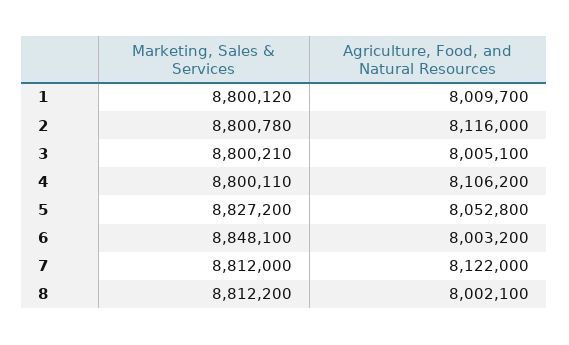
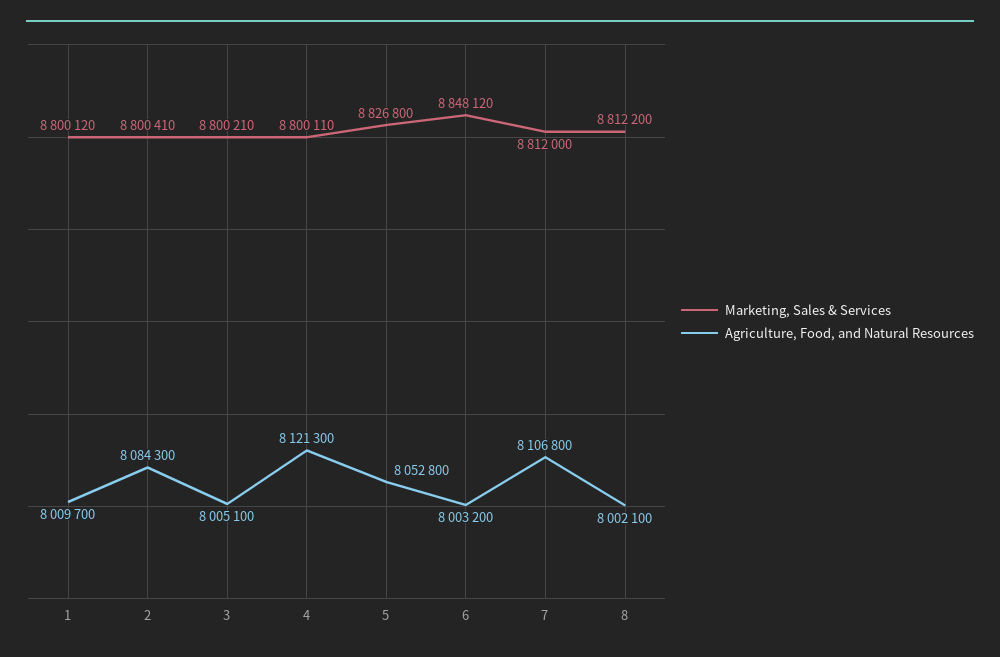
Marketing, Sales & Services, 2: 8800780 -> 8800410
Agriculture, Food, and Natural Resources, 2: 8116000 -> 8084300
Agriculture, Food, and Natural Resources, 4: 8106200 -> 8121300
Marketing, Sales & Services, 5: 8827200 -> 8826800
Marketing, Sales & Services, 6: 8848100 -> 8848120
Agriculture, Food, and Natural Resources, 7: 8122000 -> 8106800

